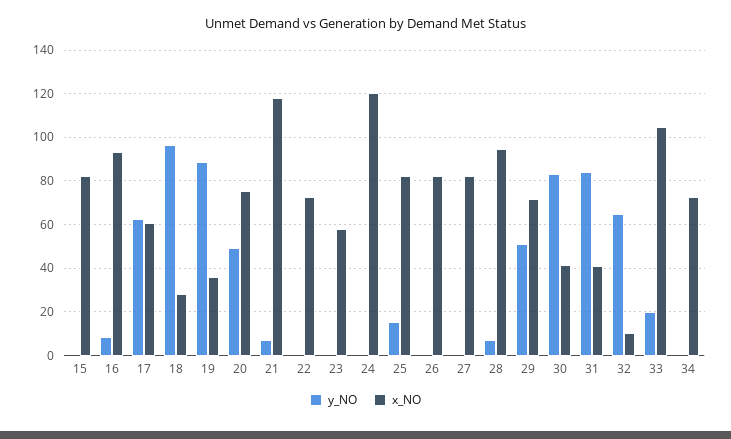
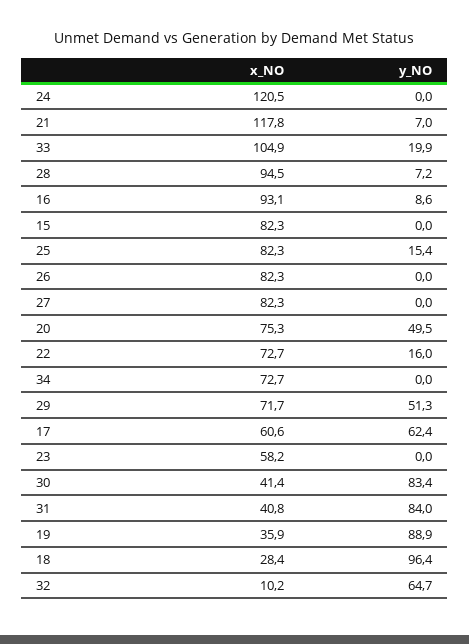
y_NO, 22: 0 -> 16

